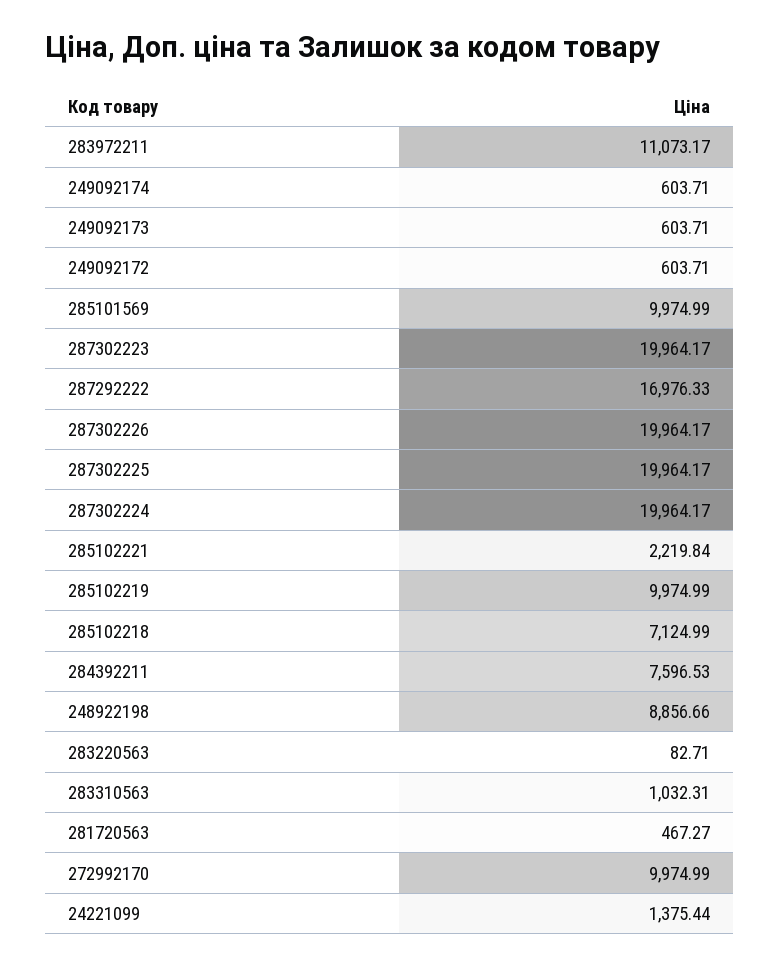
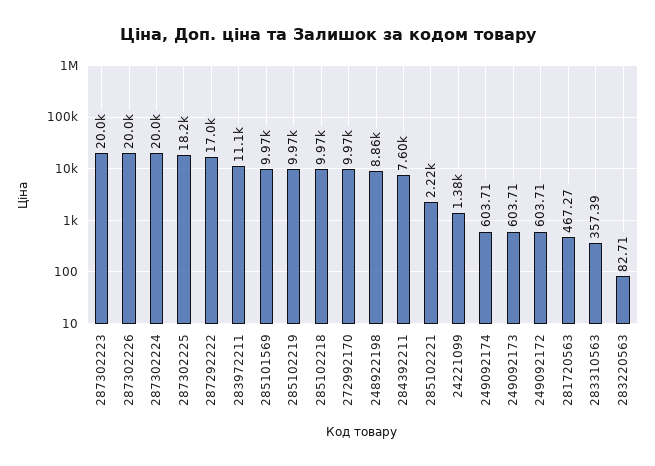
287302225: 19964.17 -> 18200
285102218: 7124.99 -> 9970
283310563: 1032.31 -> 357.39

